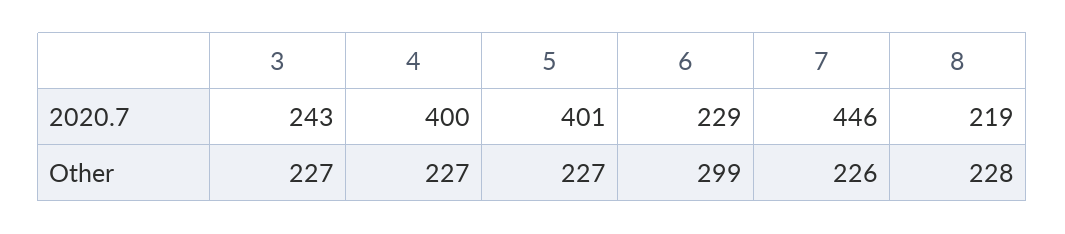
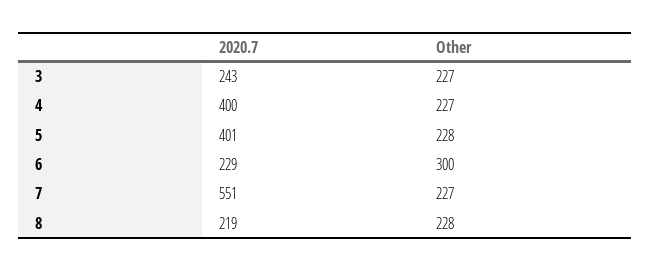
7, 2020.7: 446 -> 551
5, Other: 227 -> 228
6, Other: 299 -> 300
7, Other: 226 -> 227

